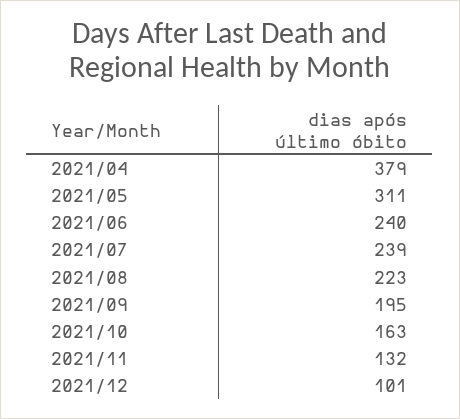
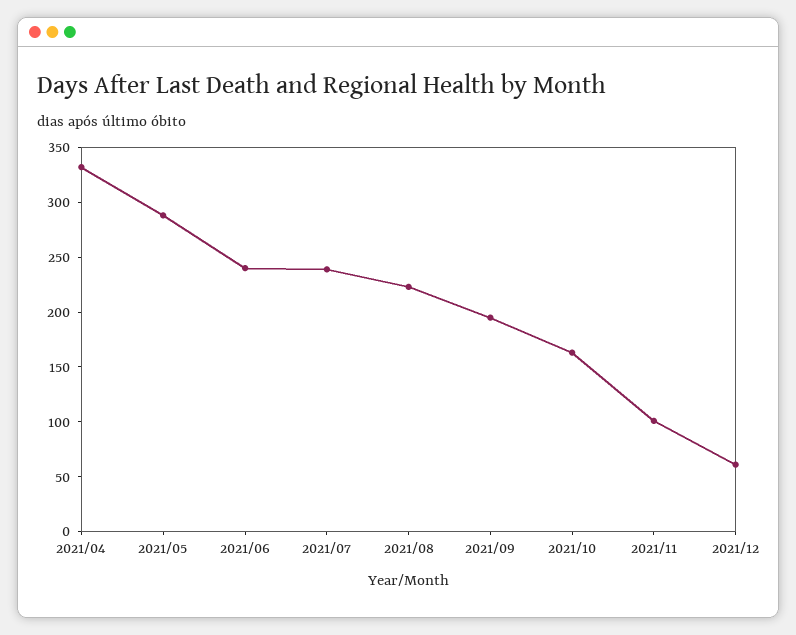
2021/04: 379 -> 330
2021/05: 311 -> 290
2021/11: 132 -> 100
2021/12: 101 -> 60

